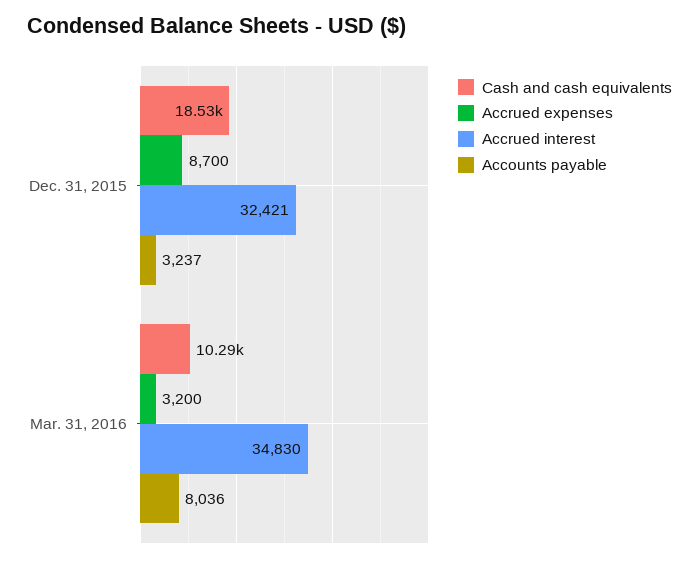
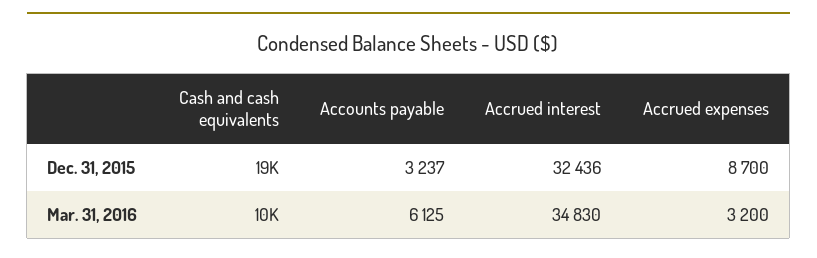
Accrued interest, Dec. 31, 2015: 32421 -> 32436
Accounts payable, Mar. 31, 2016: 8036 -> 6125

